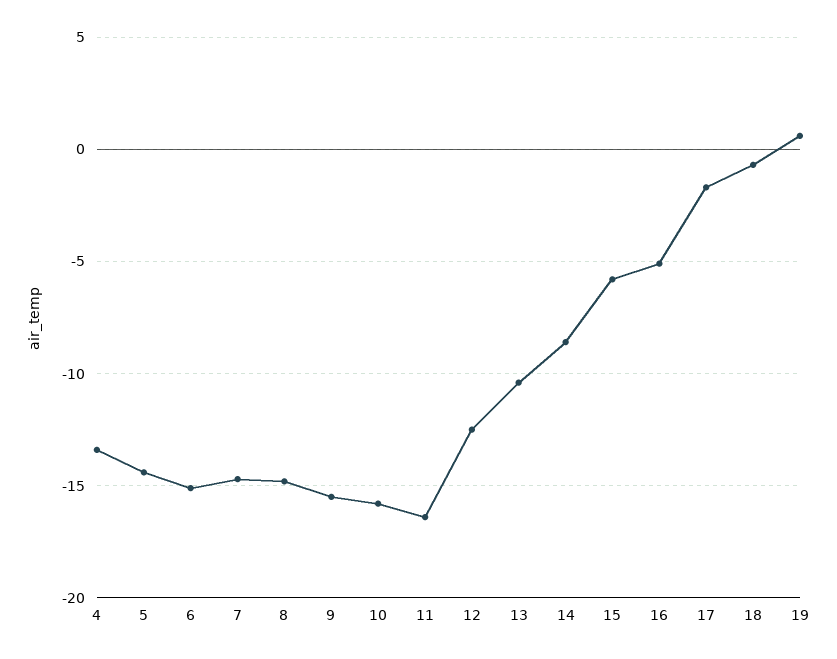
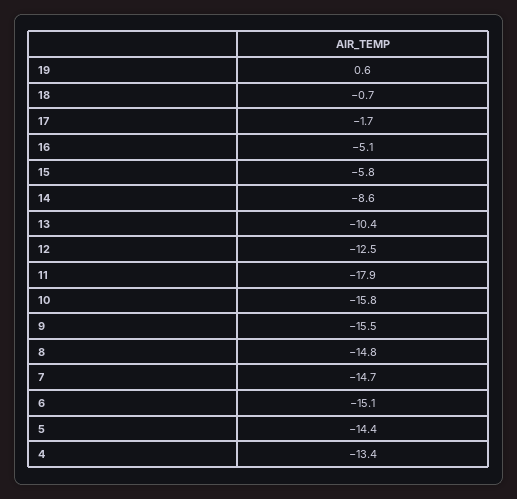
11: -16.5 -> -17.9

